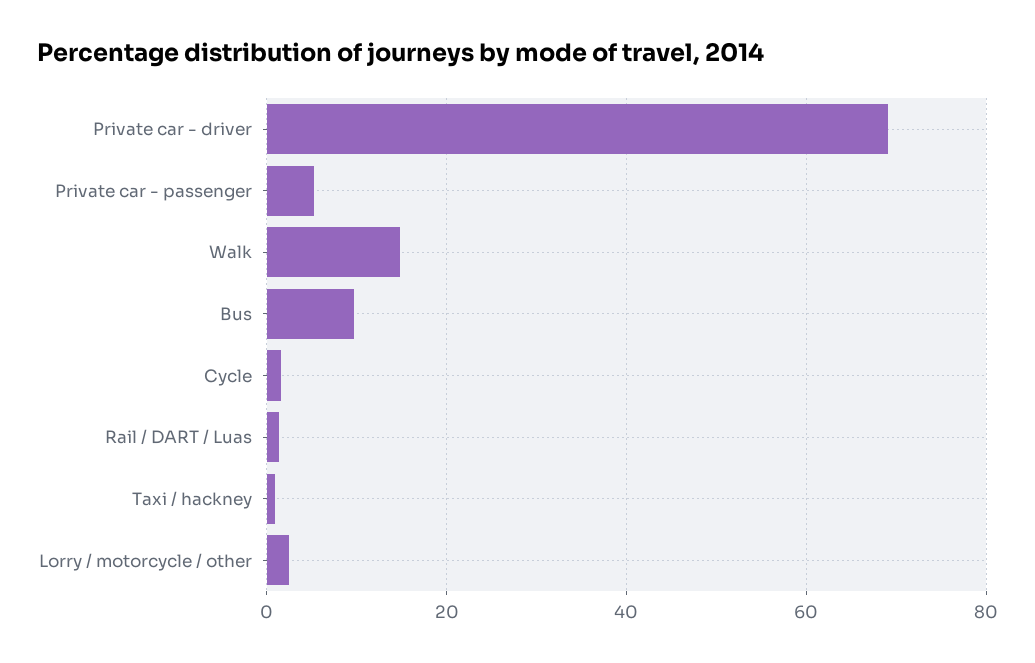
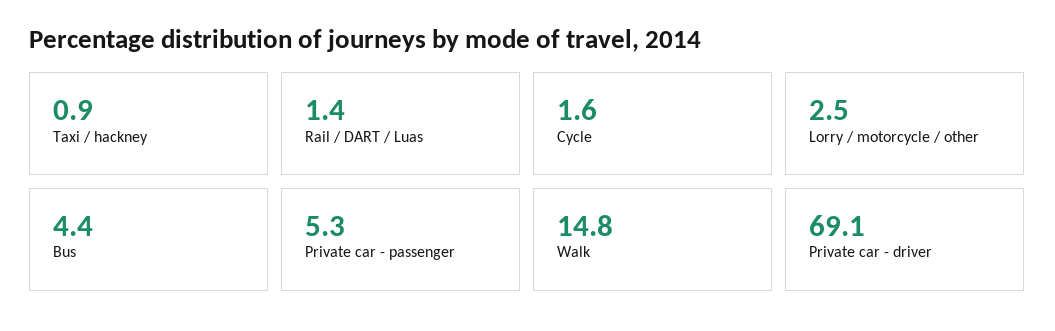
Bus: 10 -> 4.4

